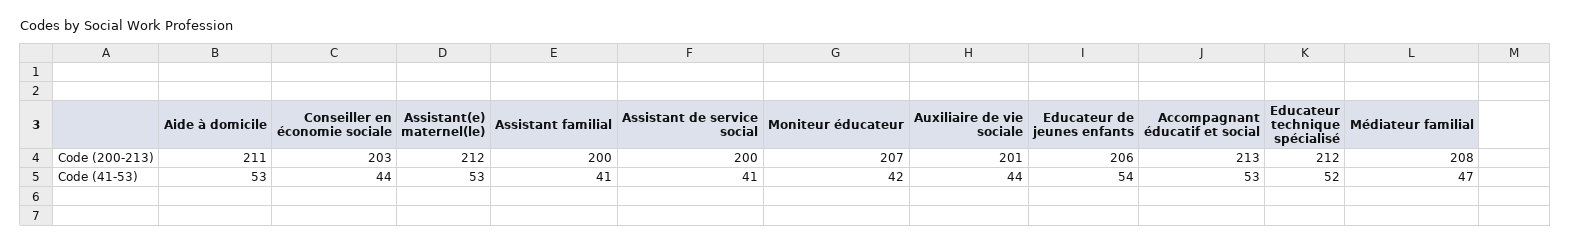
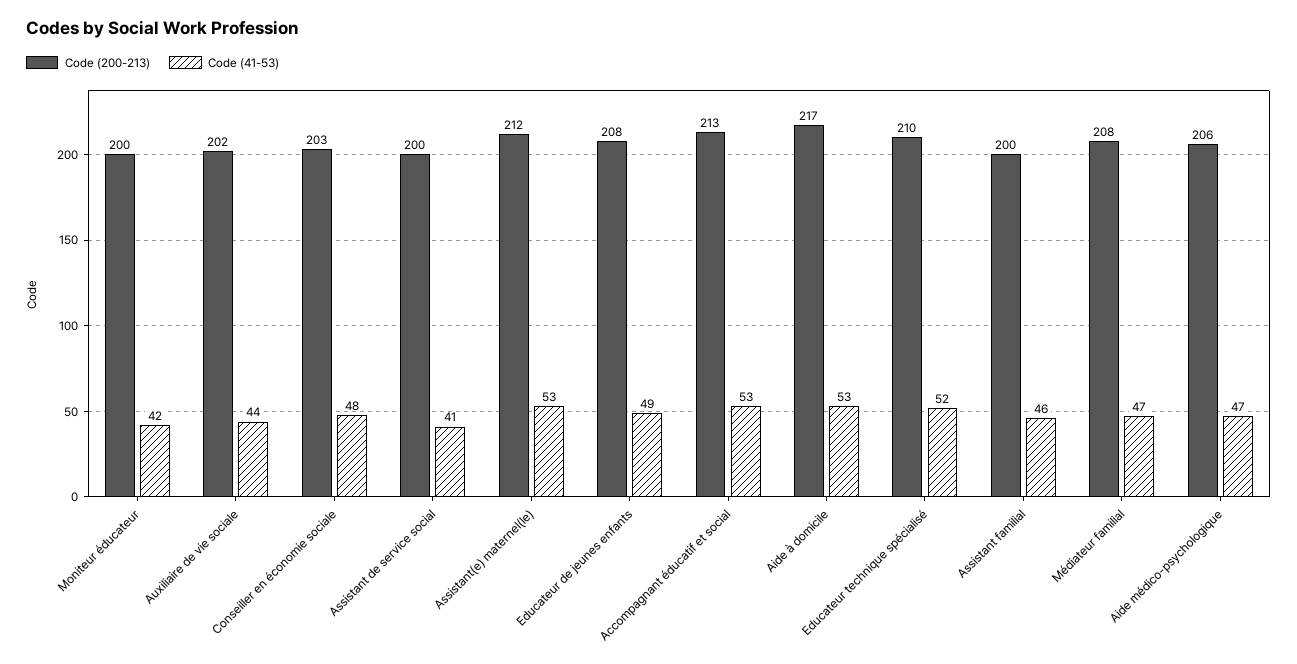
Code (200-213), Aide à domicile: 211 -> 217
Code (200-213), Moniteur éducateur: 207 -> 200
Code (200-213), Auxiliaire de vie sociale: 201 -> 202
Code (200-213), Educateur de jeunes enfants: 206 -> 208
Code (200-213), Educateur technique spécialisé: 212 -> 210
Code (41-53), Conseiller en économie sociale: 44 -> 48
Code (41-53), Assistant familial: 41 -> 46
Code (41-53), Educateur de jeunes enfants: 54 -> 49
Code (200-213), Aide médico-psychologique: none -> 206
Code (41-53), Aide médico-psychologique: none -> 47

